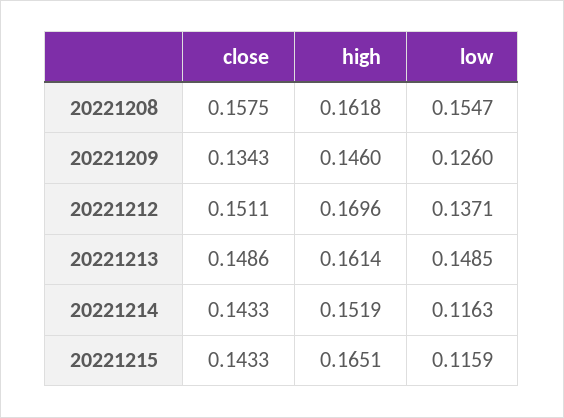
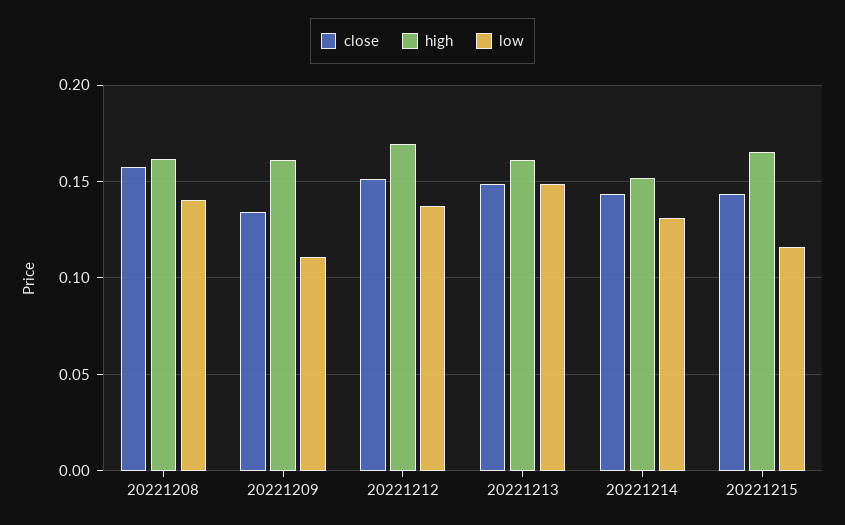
low, 20221208: 0.1547 -> 0.14
high, 20221209: 0.146 -> 0.16
low, 20221209: 0.126 -> 0.11
low, 20221214: 0.1163 -> 0.13

